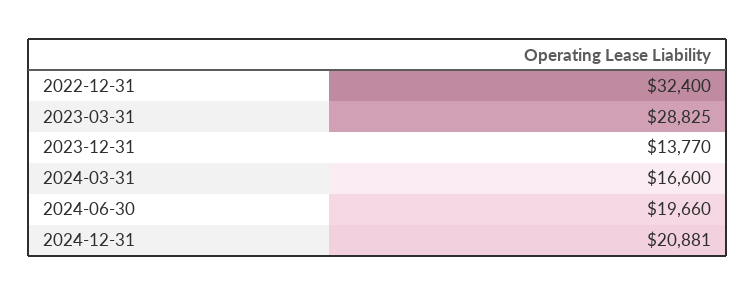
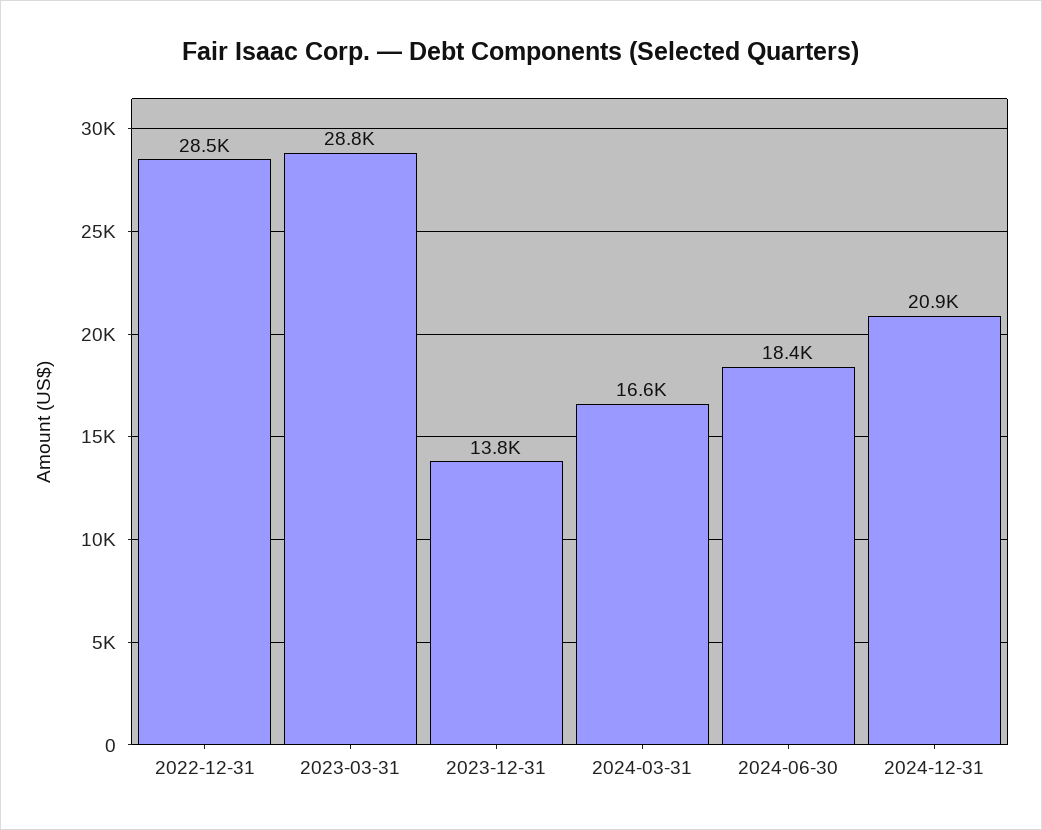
2022-12-31: 32400 -> 28500
2024-06-30: 19660 -> 18400

